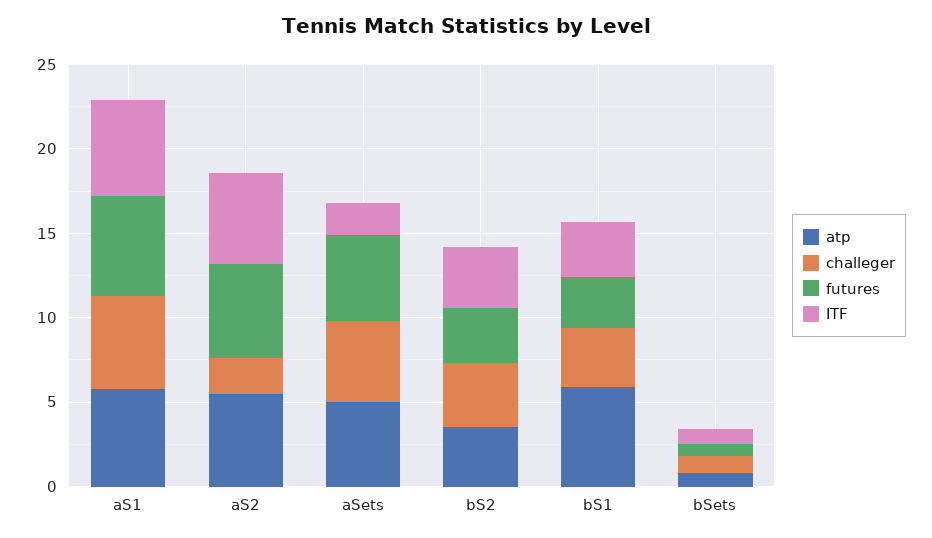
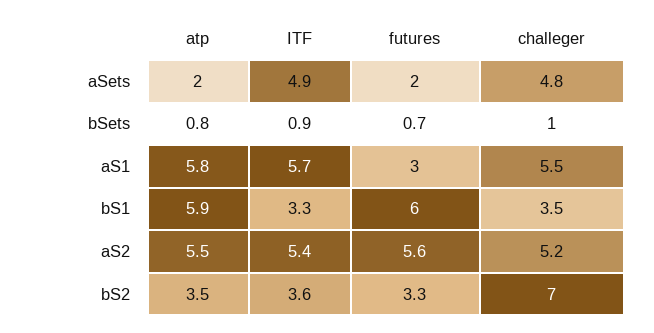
futures, aS1: 6 -> 3
challeger, aS2: 2 -> 5.2
atp, aSets: 5 -> 2
futures, aSets: 5 -> 2
ITF, aSets: 2 -> 4.9
challeger, bS2: 4 -> 7
futures, bS1: 3 -> 6

